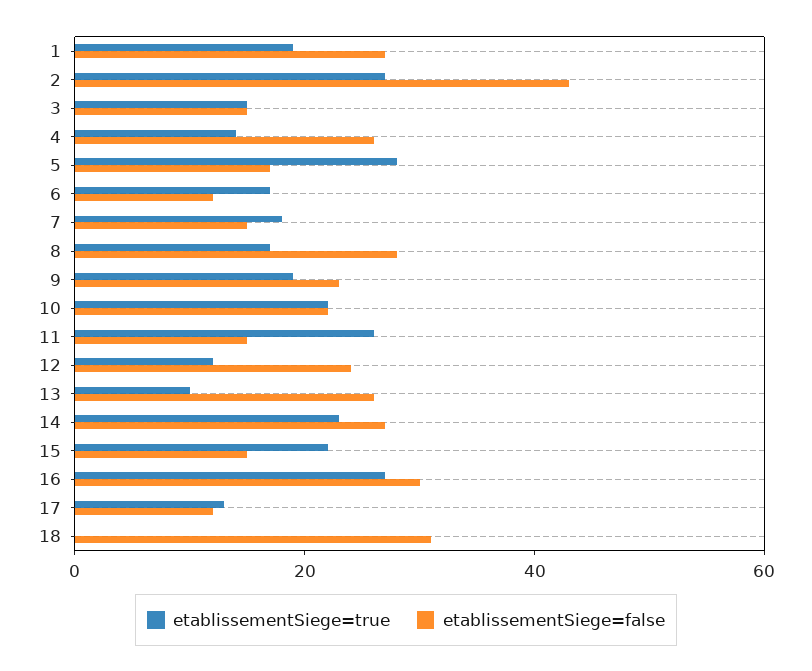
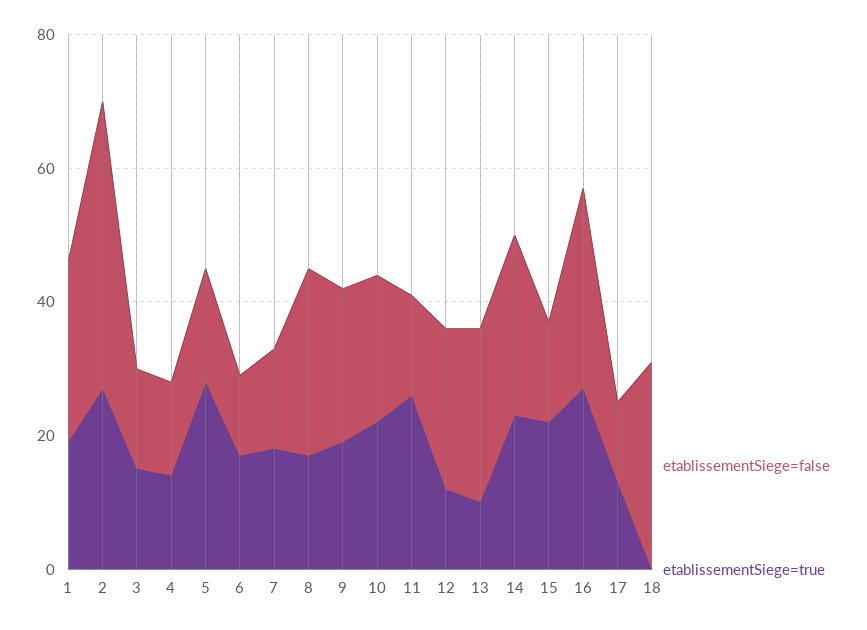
etablissementSiege=false, 4: 25 -> 15

